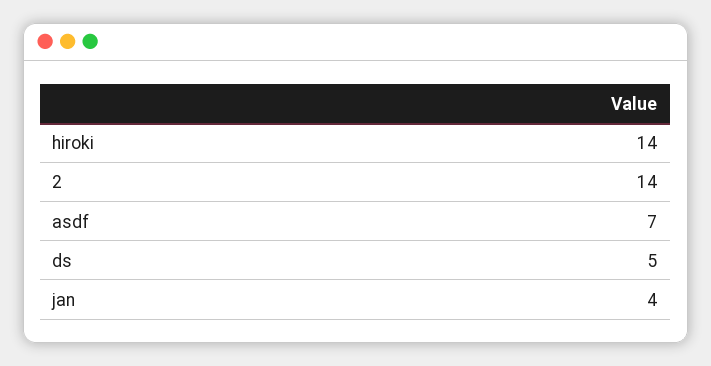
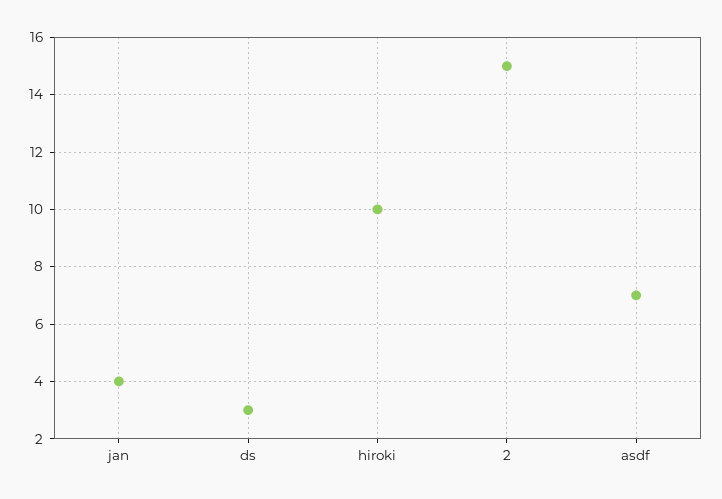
hiroki: 14 -> 10
2: 14 -> 15
ds: 5 -> 3

